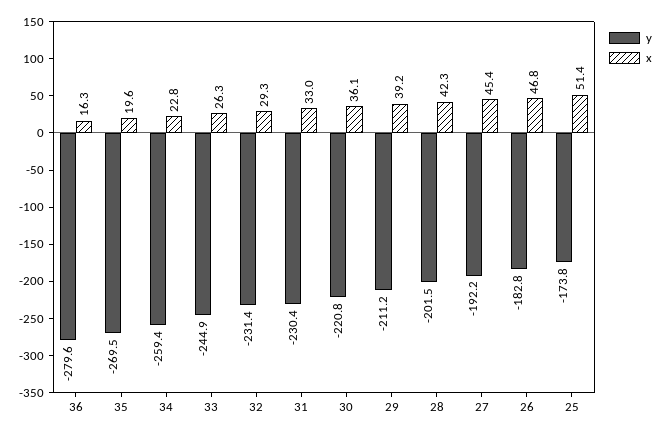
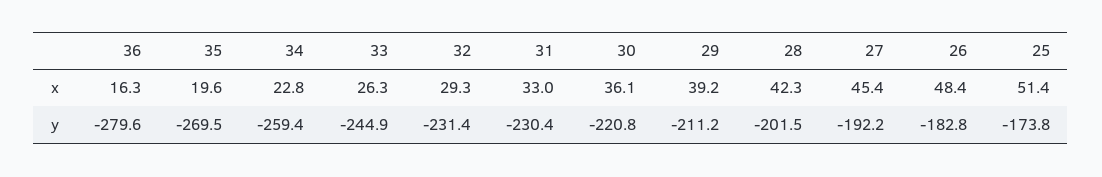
x, 26: 46.8 -> 48.4

